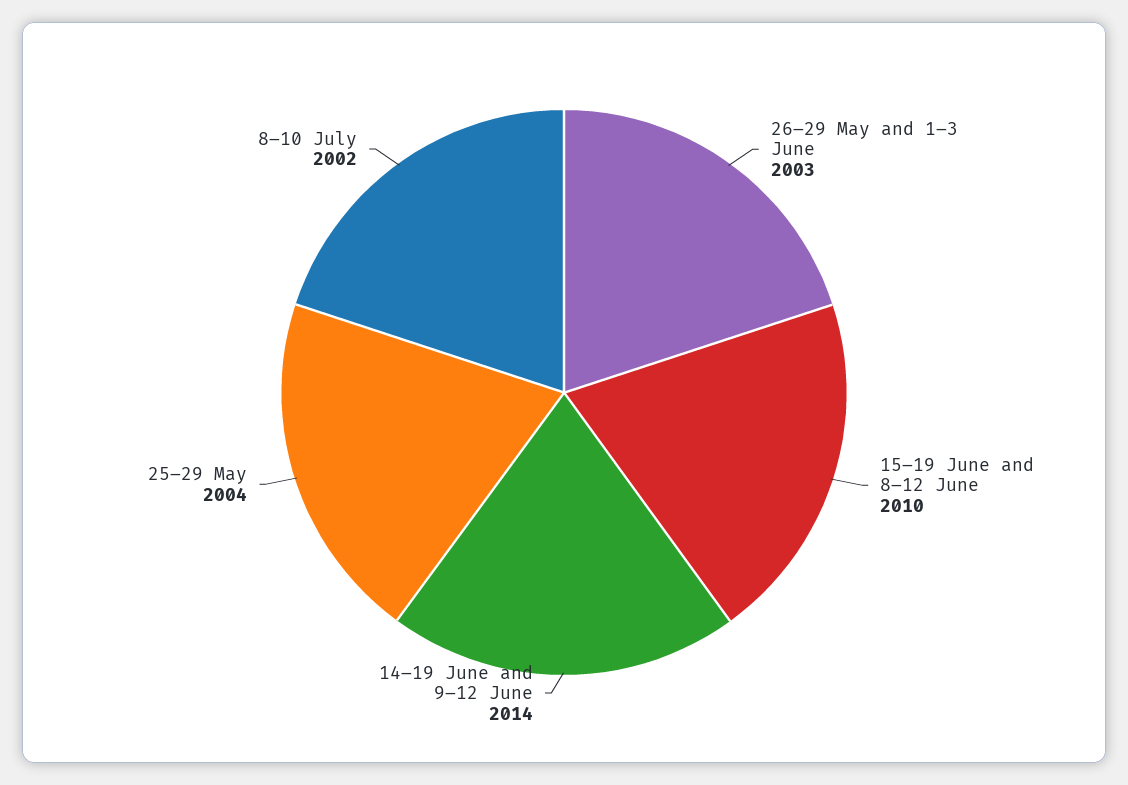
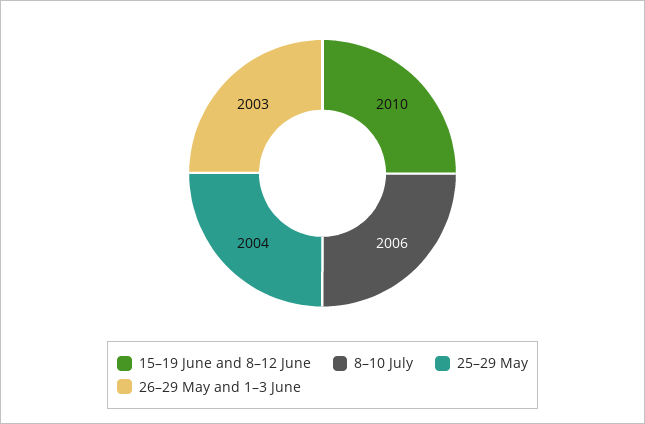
14–19 June and 9–12 June: 2014 -> none
8–10 July: 2002 -> 2006

